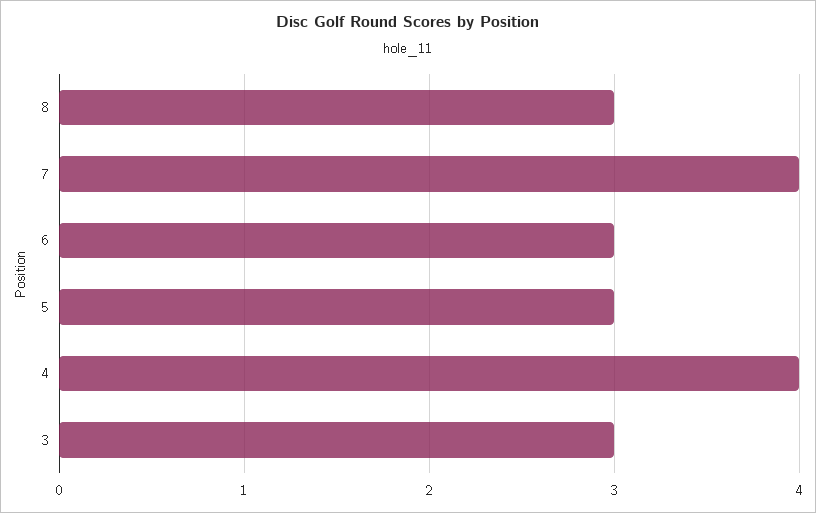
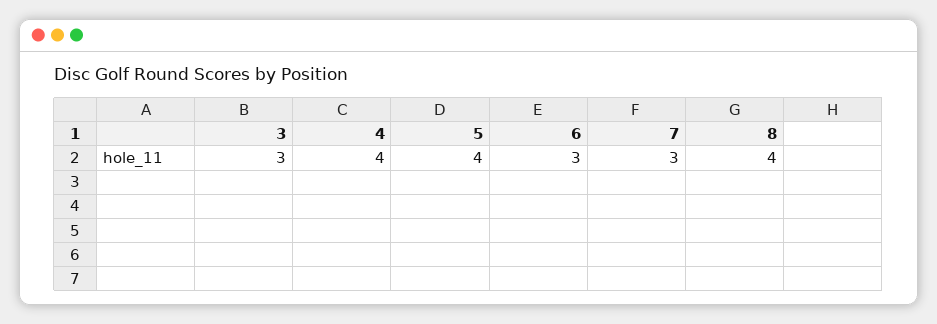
8: 3 -> 4
7: 4 -> 3
5: 3 -> 4

